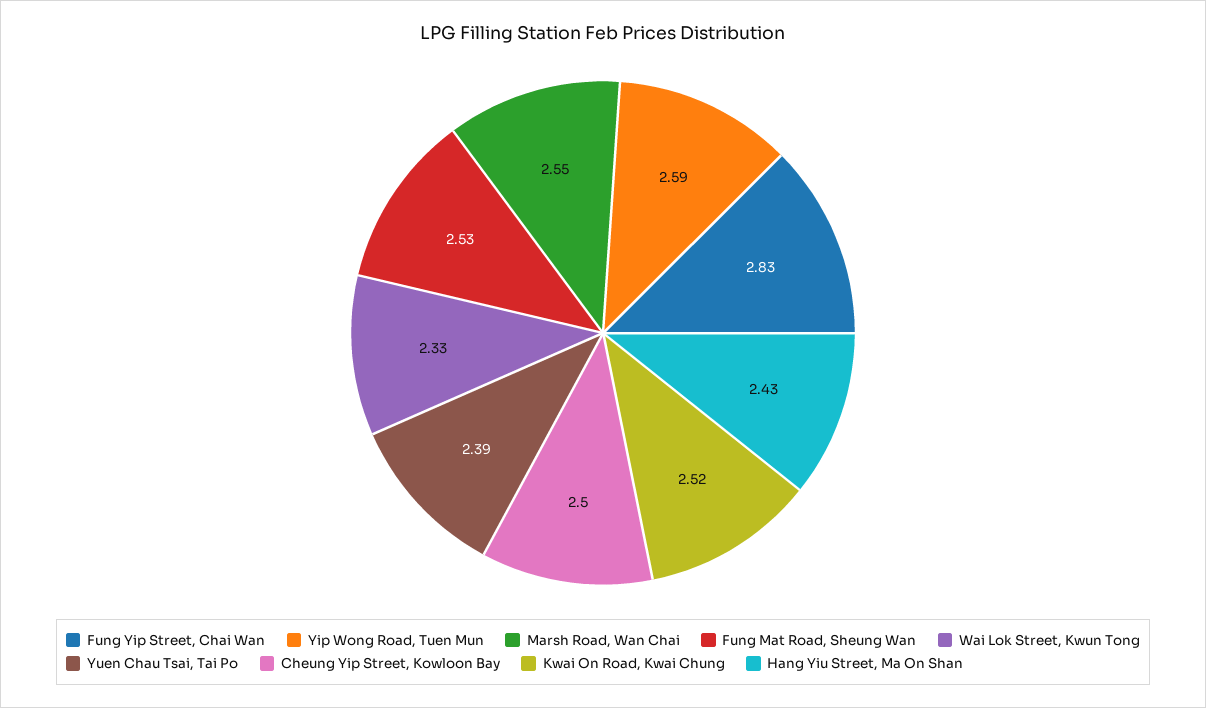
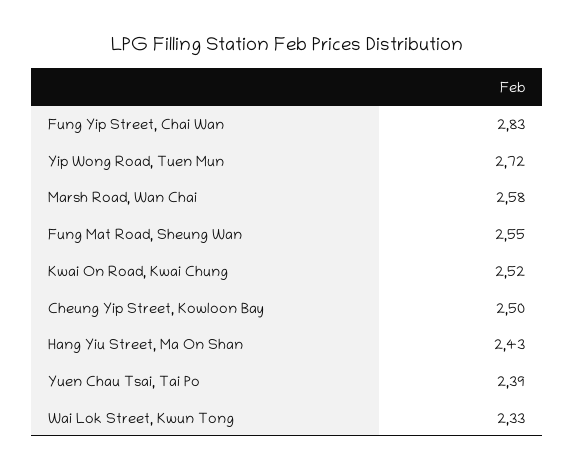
Yip Wong Road, Tuen Mun: 2.59 -> 2.72
Marsh Road, Wan Chai: 2.55 -> 2.58
Fung Mat Road, Sheung Wan: 2.53 -> 2.55

